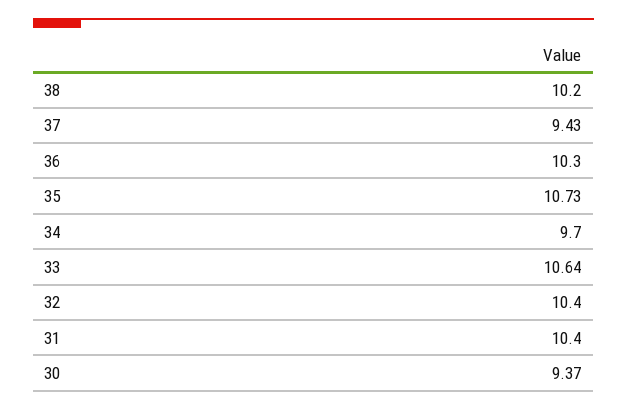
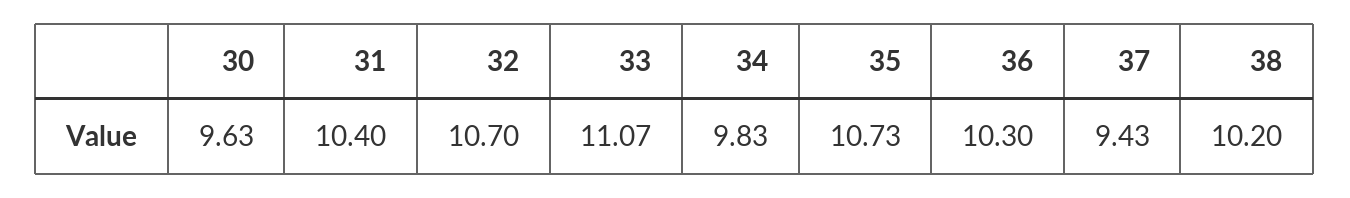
34: 9.7 -> 9.83
33: 10.64 -> 11.07
32: 10.4 -> 10.7
30: 9.37 -> 9.63

